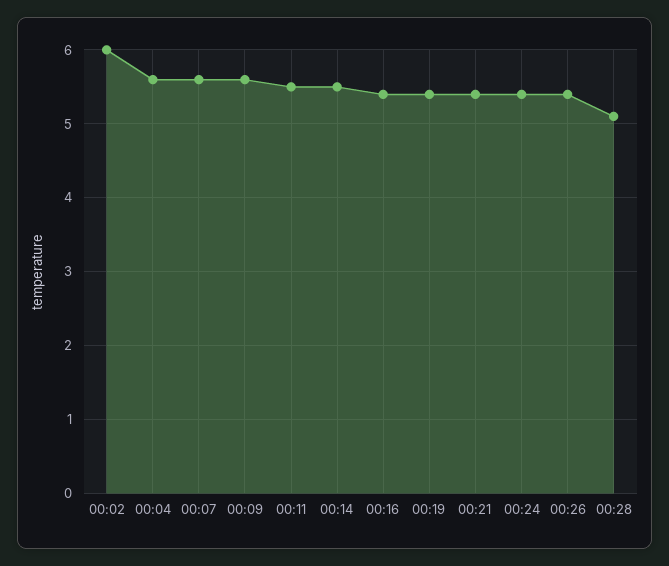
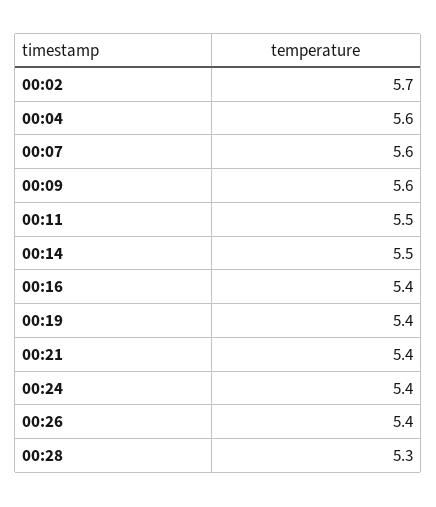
00:02: 6 -> 5.7
00:28: 5.1 -> 5.3

